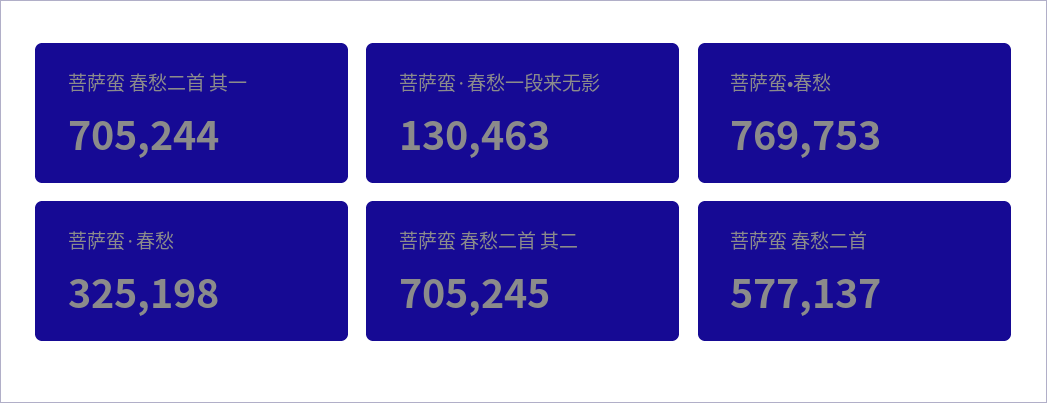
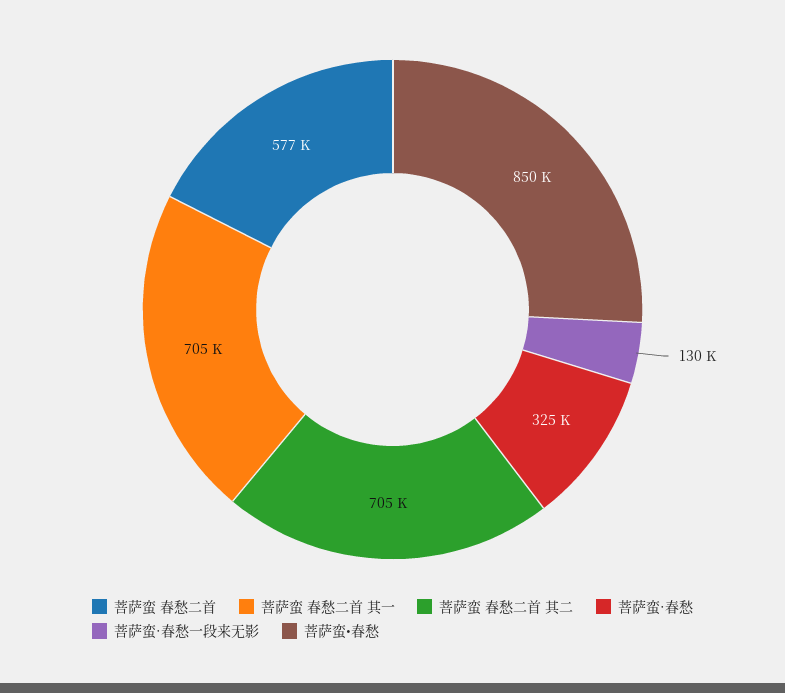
菩萨蛮•春愁: 769753 -> 850000

